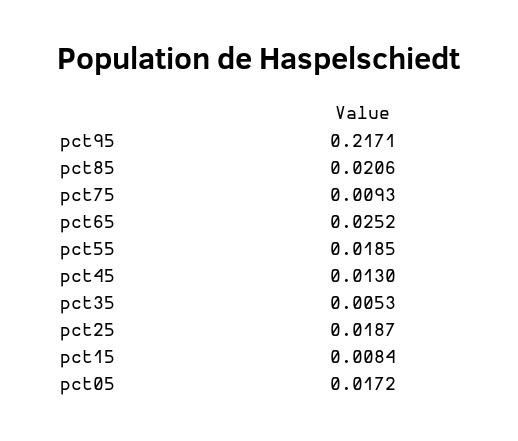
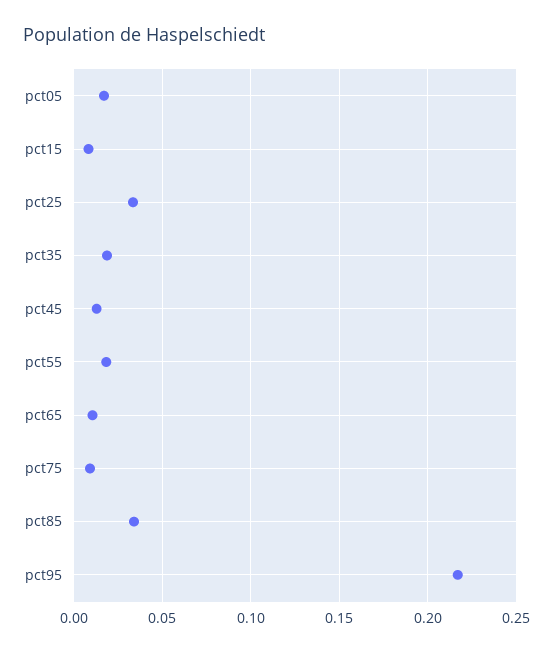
pct85: 0.0206 -> 0.035
pct65: 0.0252 -> 0.01
pct35: 0.0053 -> 0.02
pct25: 0.0187 -> 0.035

